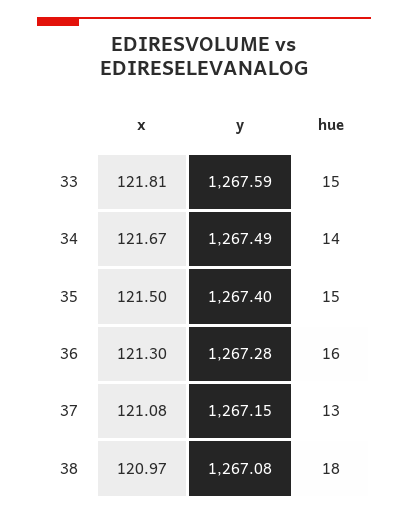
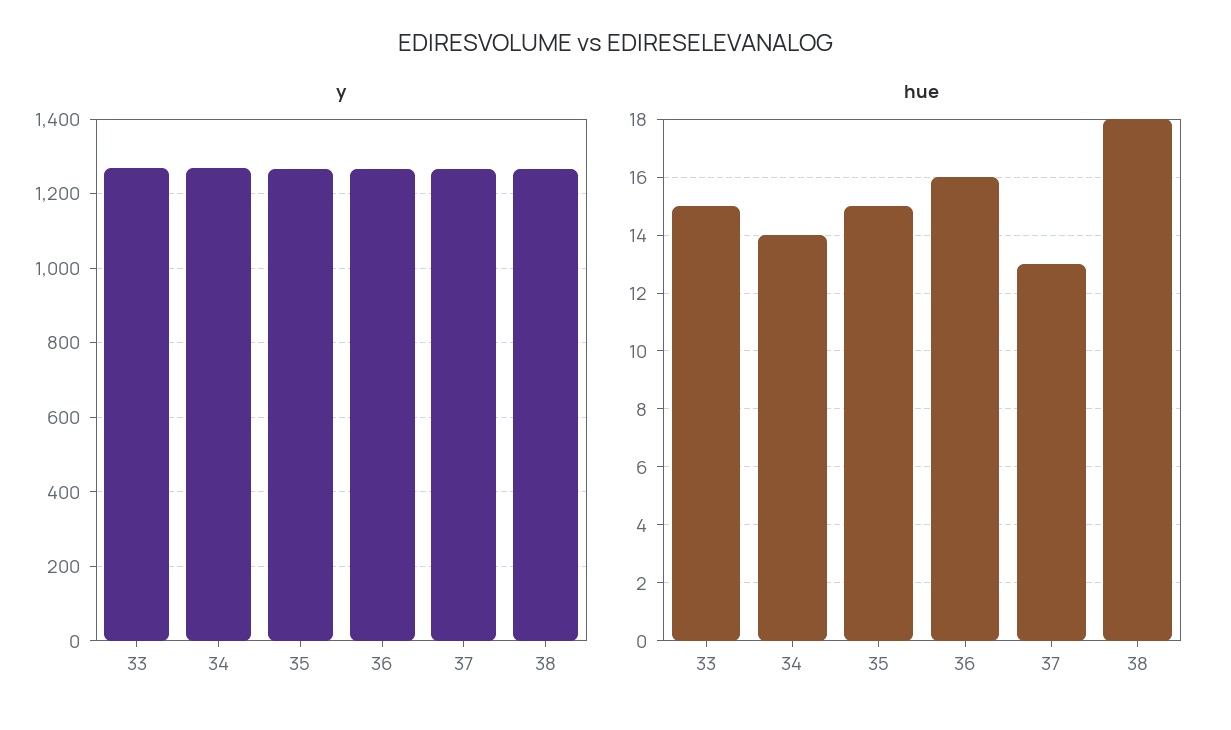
x, 33: 121.81 -> none
x, 34: 121.67 -> none
x, 35: 121.5 -> none
x, 36: 121.3 -> none
x, 37: 121.08 -> none
x, 38: 120.97 -> none

